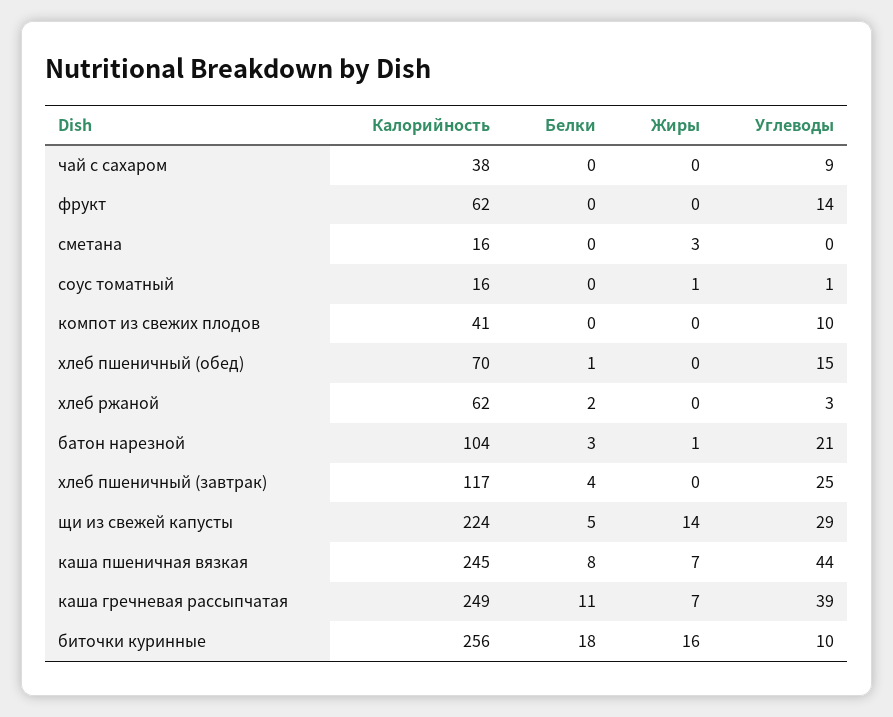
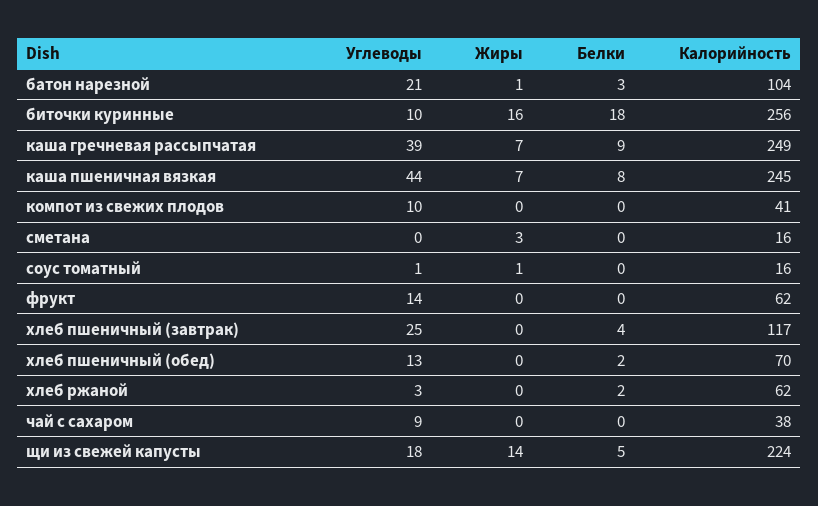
Белки, хлеб пшеничный (обед): 1 -> 2
Углеводы, хлеб пшеничный (обед): 15 -> 13
Углеводы, щи из свежей капусты: 29 -> 18
Белки, каша гречневая рассыпчатая: 11 -> 9

